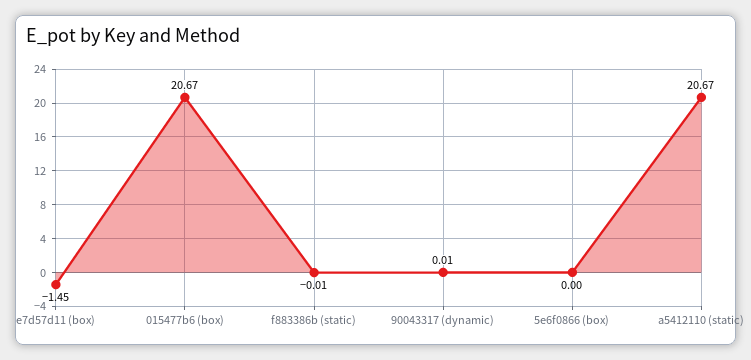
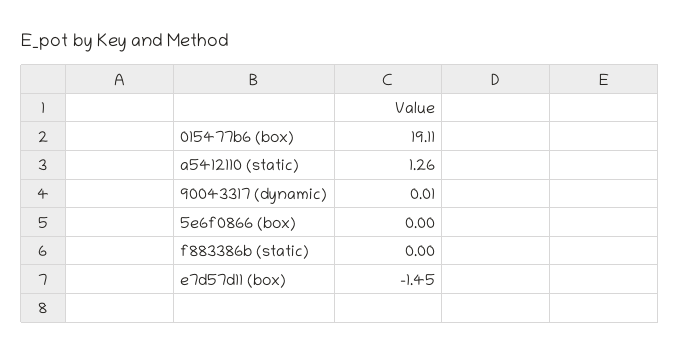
015477b6 (box): 20.67 -> 19.11
f883386b (static): -0.01 -> 0
a5412110 (static): 20.67 -> 1.26

